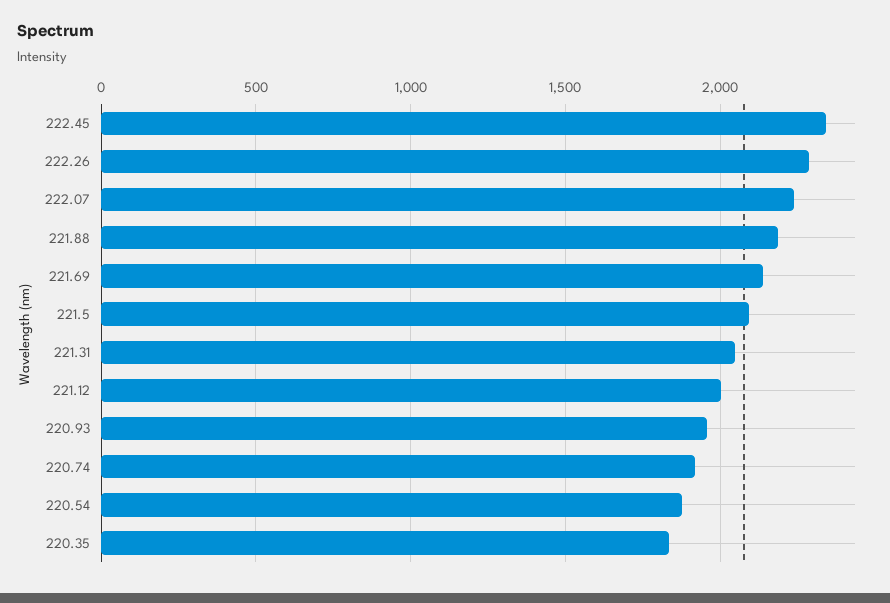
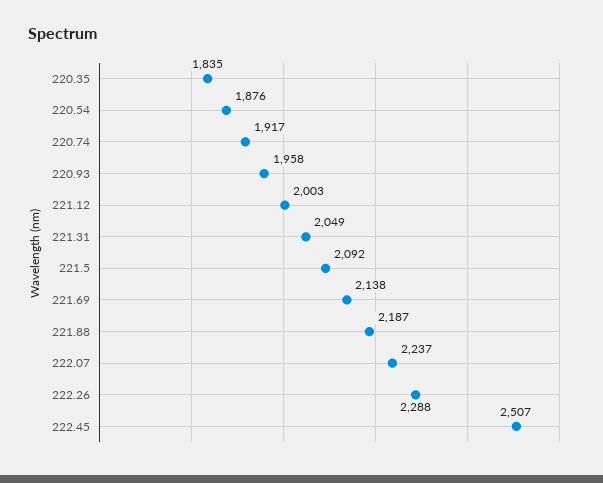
222.45: 2350 -> 2507

